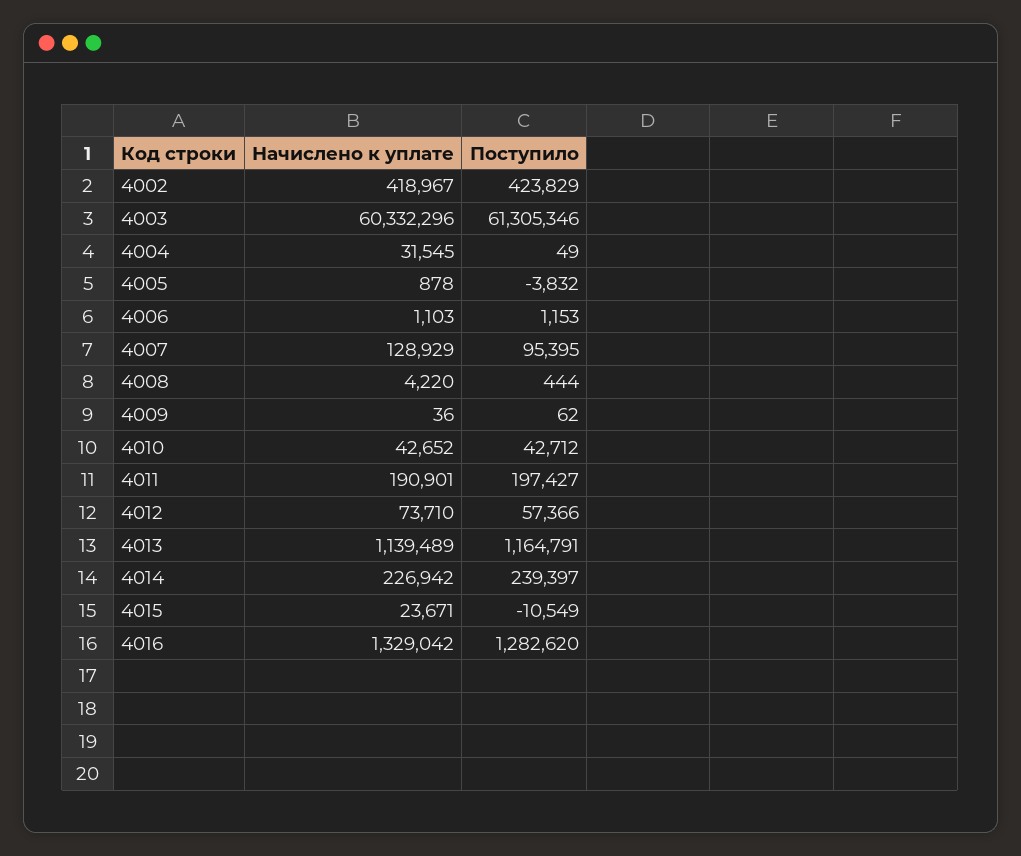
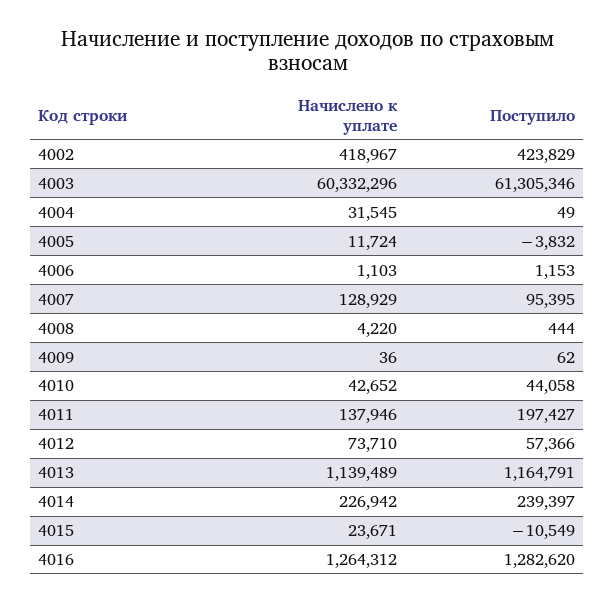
Начислено к уплате, 4005: 878 -> 11724
Поступило, 4010: 42712 -> 44058
Начислено к уплате, 4011: 190901 -> 137946
Начислено к уплате, 4016: 1329042 -> 1264312

